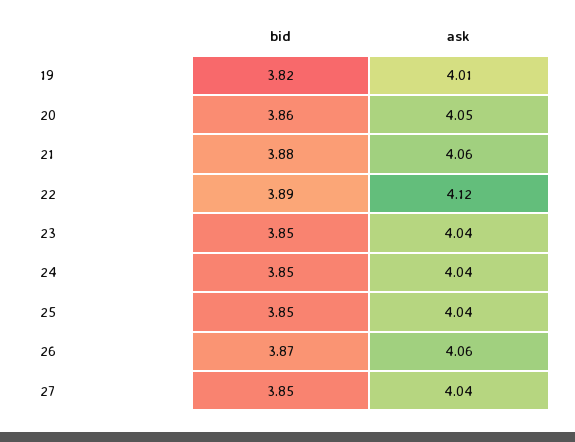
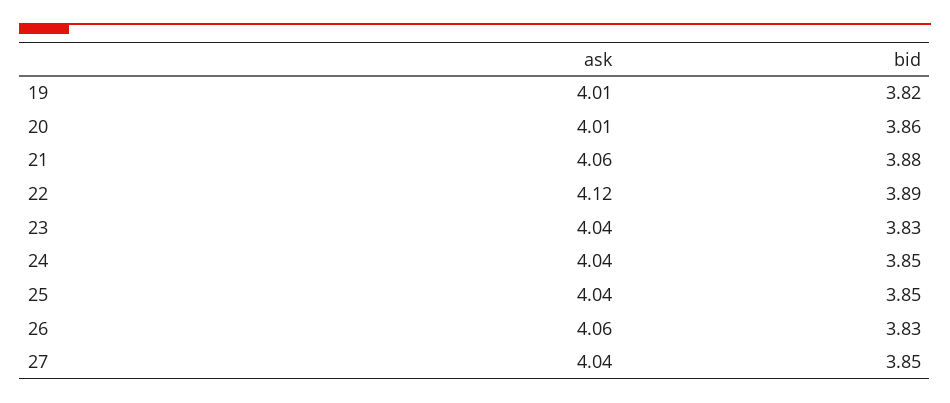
ask, 20: 4.05 -> 4.01
bid, 23: 3.85 -> 3.83
bid, 26: 3.87 -> 3.83

